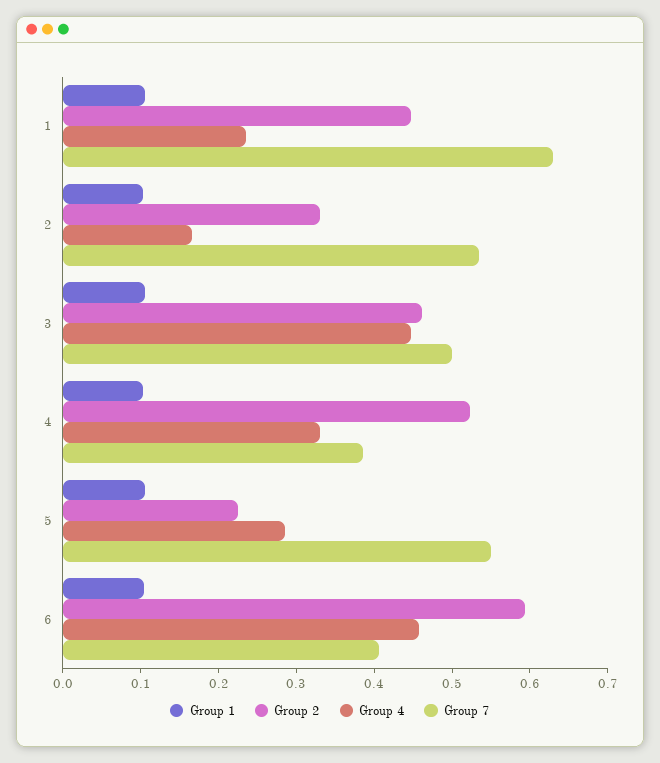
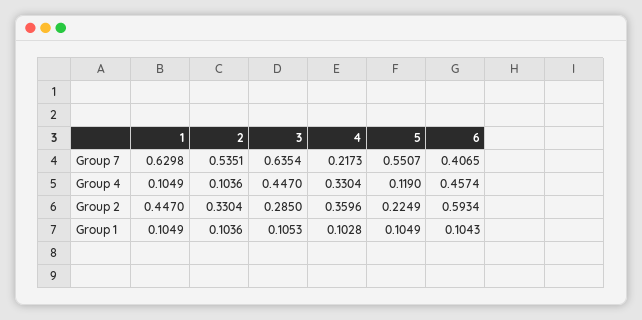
Group 4, 1: 0.24 -> 0.1049
Group 4, 2: 0.16 -> 0.1036
Group 2, 3: 0.46 -> 0.285
Group 7, 3: 0.5 -> 0.6354
Group 2, 4: 0.52 -> 0.3596
Group 7, 4: 0.38 -> 0.2173
Group 4, 5: 0.28 -> 0.119

